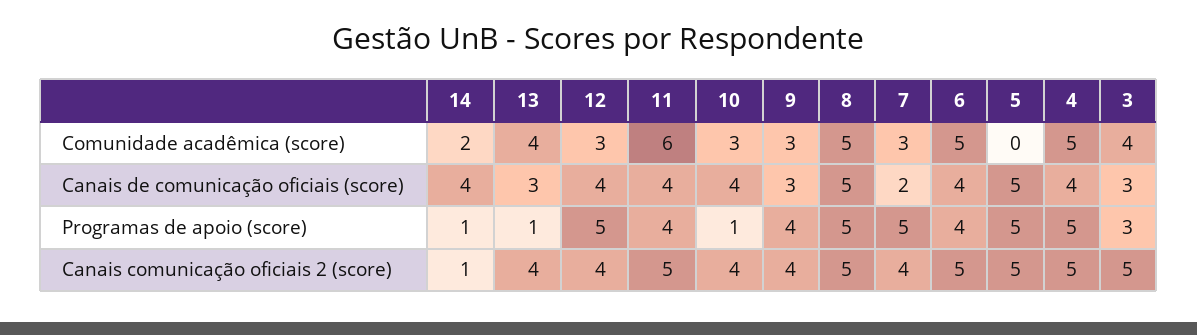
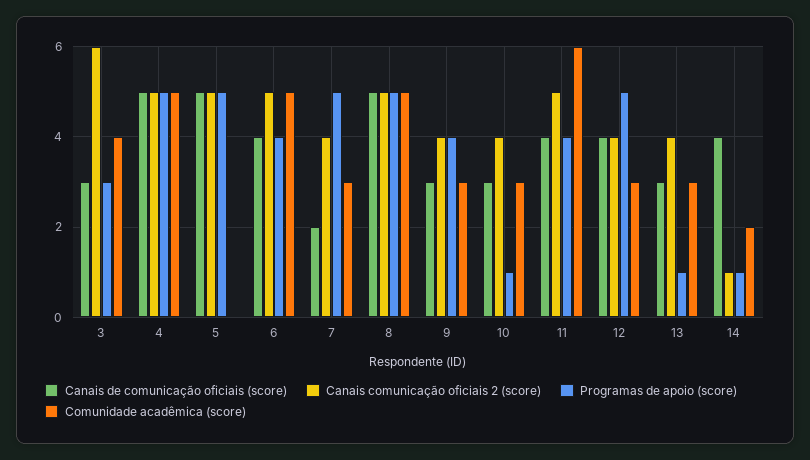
Comunidade acadêmica (score), 13: 4 -> 3
Canais de comunicação oficiais (score), 10: 4 -> 3
Canais de comunicação oficiais (score), 4: 4 -> 5
Canais comunicação oficiais 2 (score), 3: 5 -> 6

